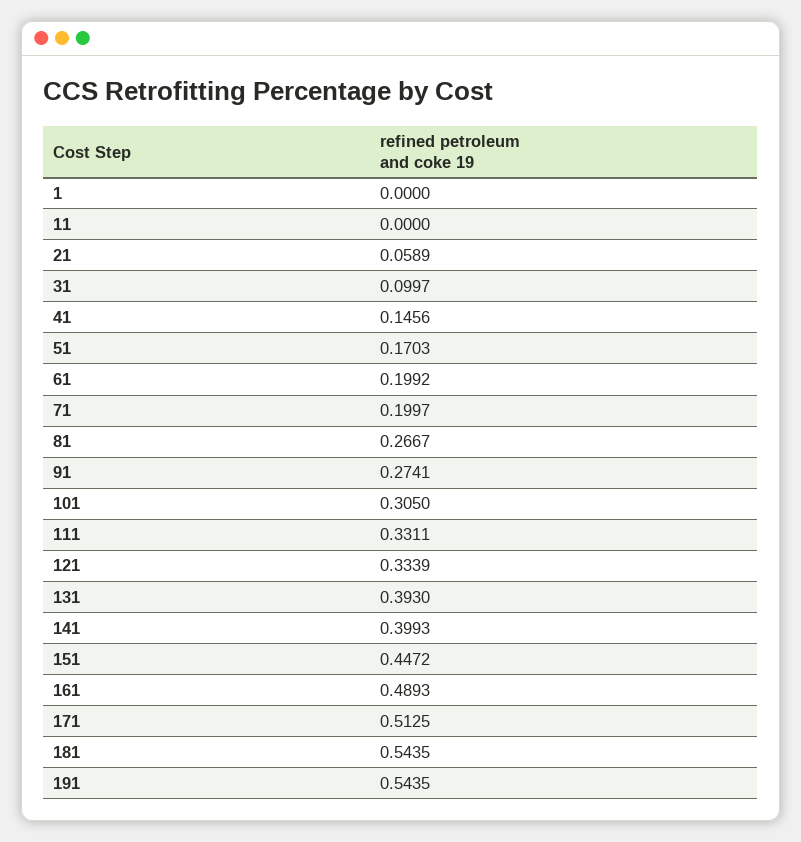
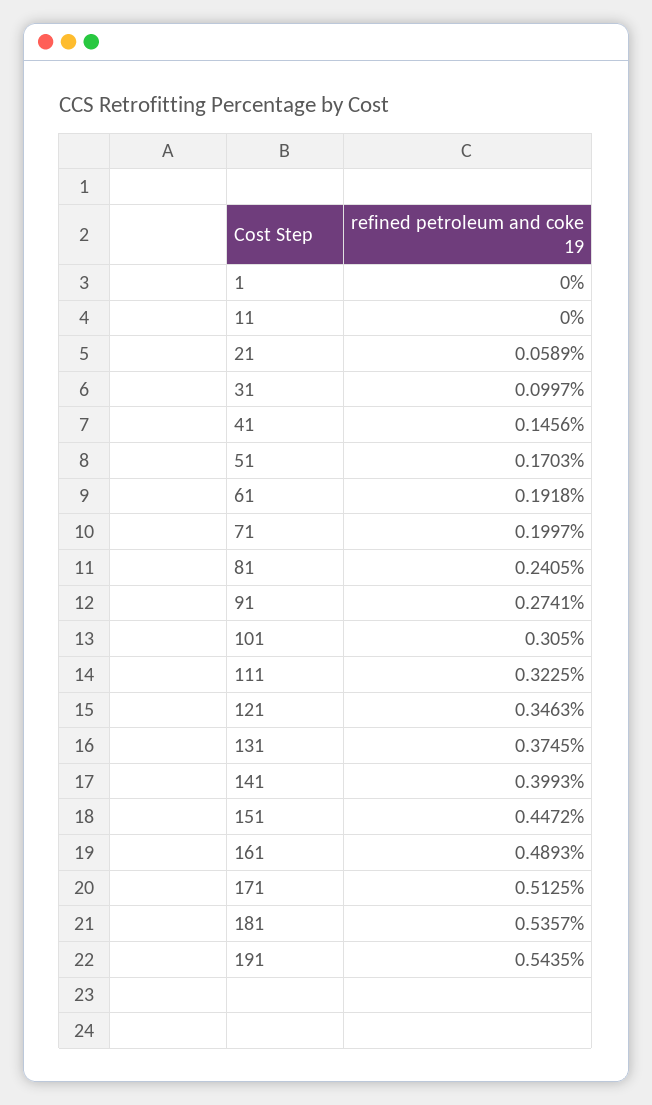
61: 0.1992 -> 0.1918
81: 0.2667 -> 0.2405
111: 0.3311 -> 0.3225
121: 0.3339 -> 0.3463
131: 0.393 -> 0.3745
181: 0.5435 -> 0.5357

